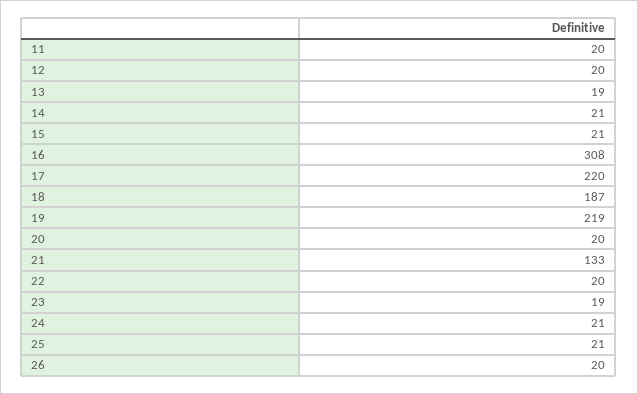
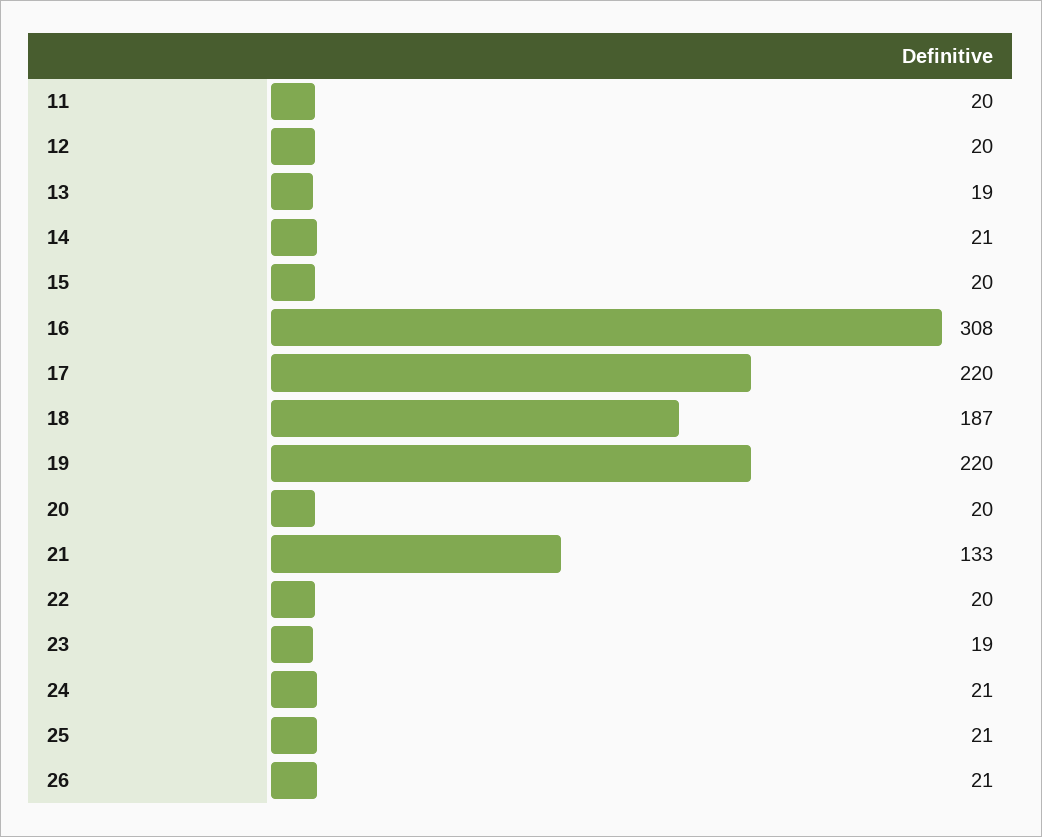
15: 21 -> 20
19: 219 -> 220
26: 20 -> 21

